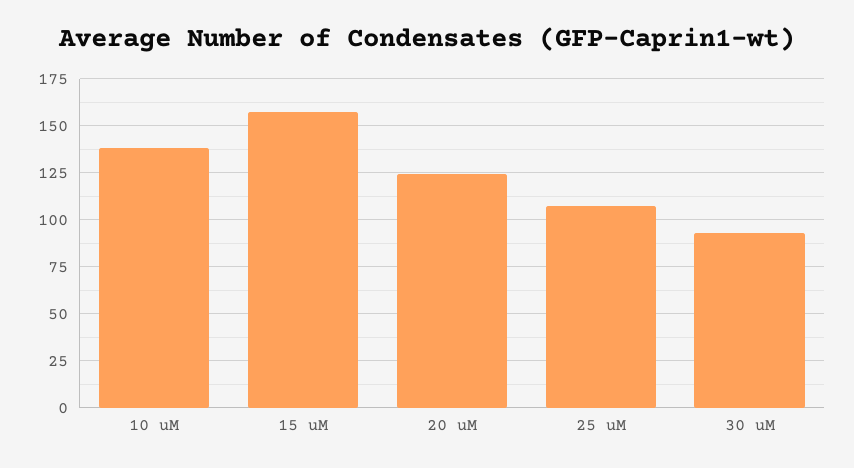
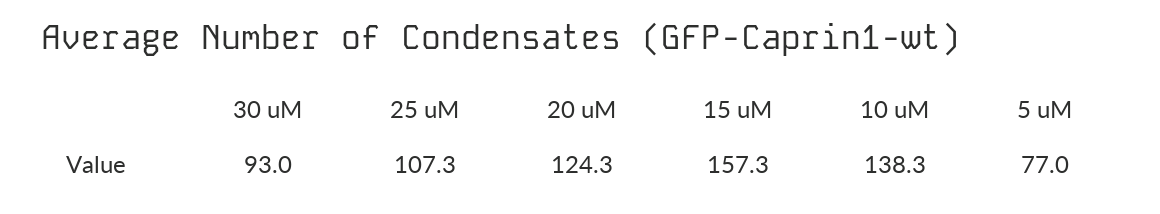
5 uM: none -> 77

